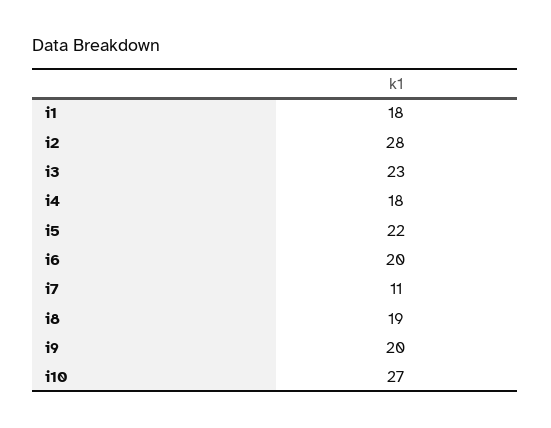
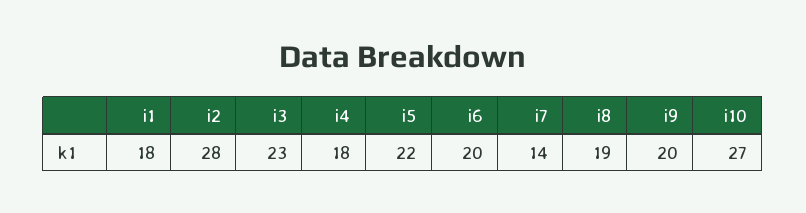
i7: 11 -> 14

